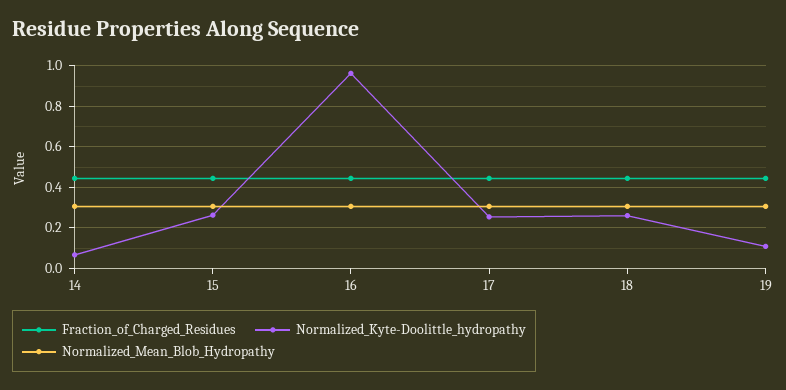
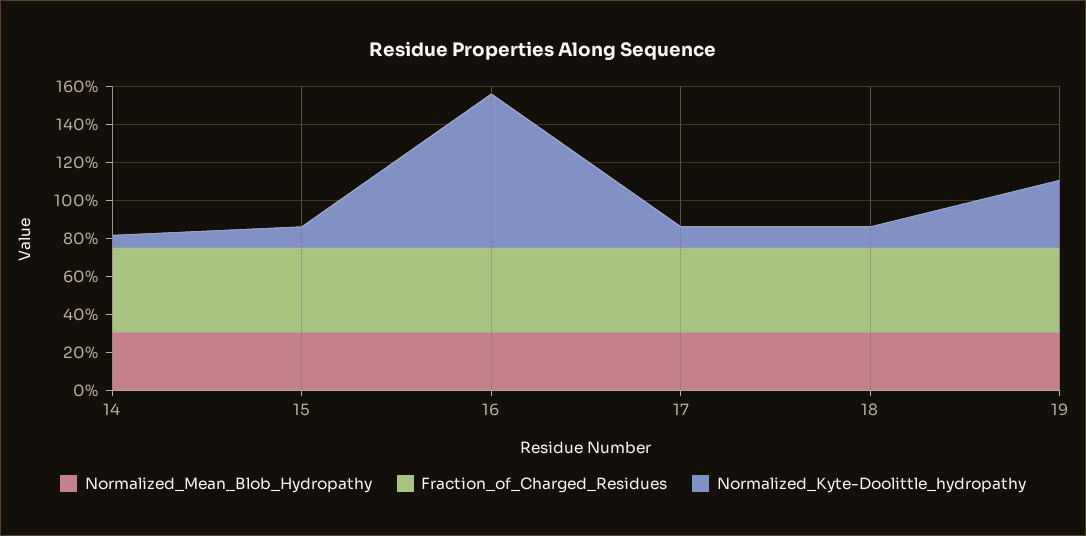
Normalized_Kyte-Doolittle_hydropathy, 15: 0.25 -> 0.1
Normalized_Kyte-Doolittle_hydropathy, 16: 0.95 -> 0.8
Normalized_Kyte-Doolittle_hydropathy, 17: 0.25 -> 0.1
Normalized_Kyte-Doolittle_hydropathy, 18: 0.25 -> 0.1
Normalized_Kyte-Doolittle_hydropathy, 19: 0.1 -> 0.35

